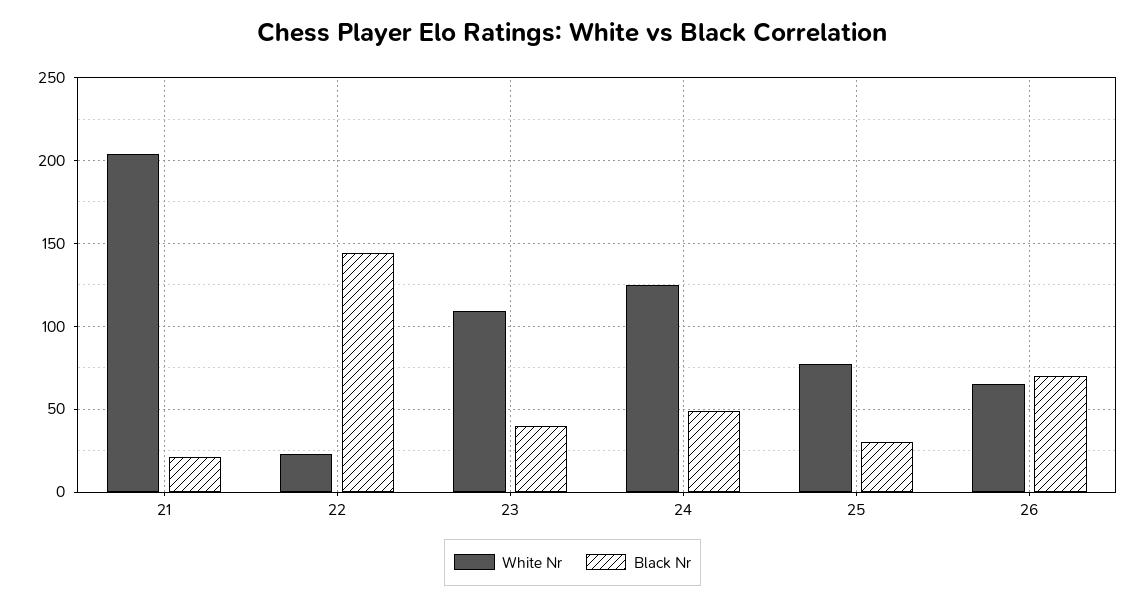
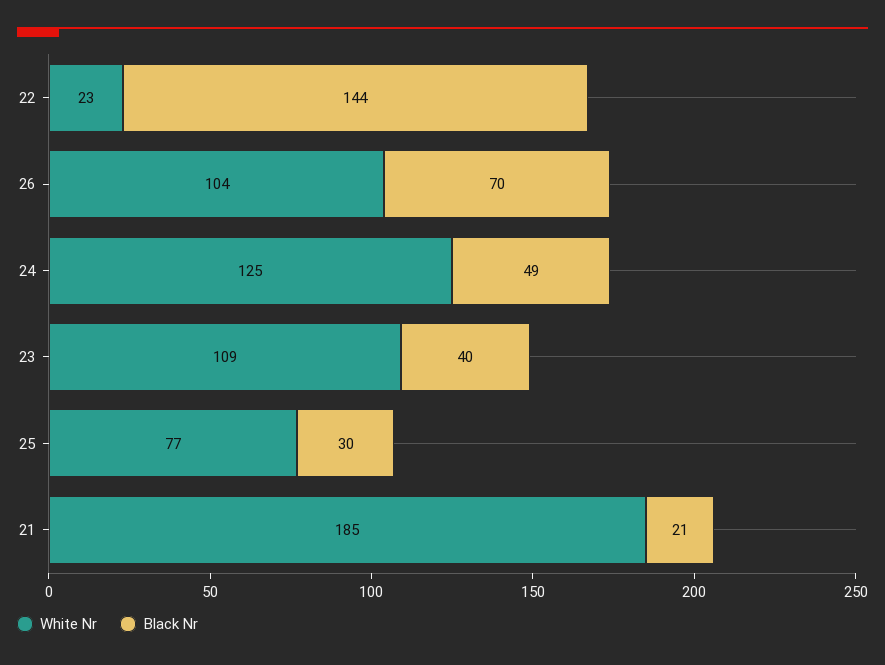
White Nr, 21: 205 -> 185
White Nr, 26: 65 -> 104

